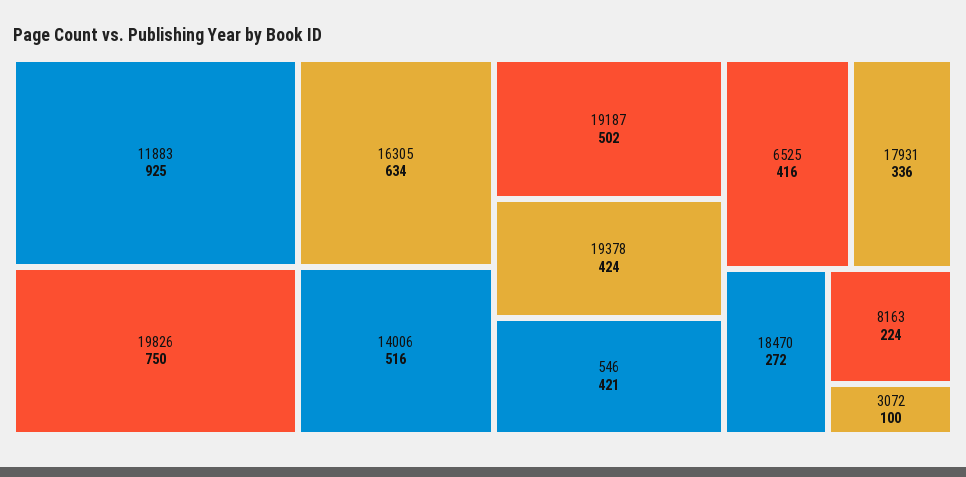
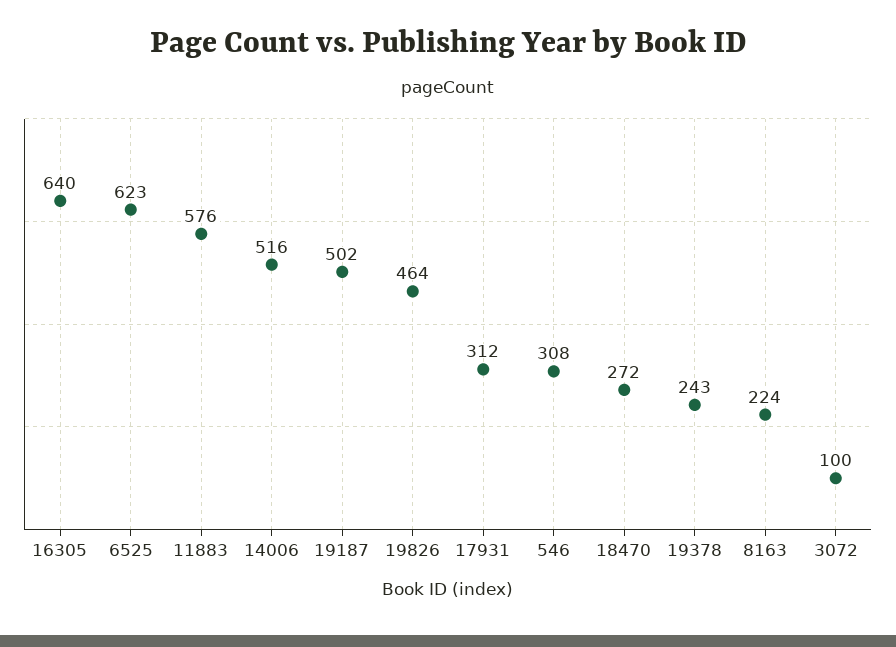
11883: 925 -> 576
19826: 750 -> 464
16305: 634 -> 640
19378: 424 -> 243
546: 421 -> 308
6525: 416 -> 623
17931: 336 -> 312

